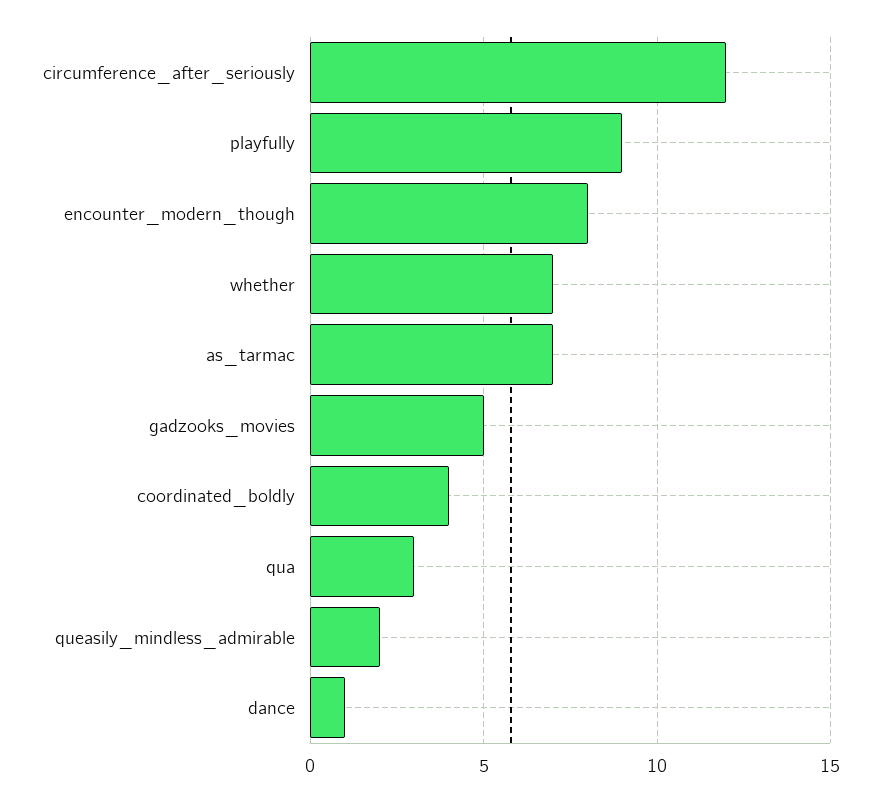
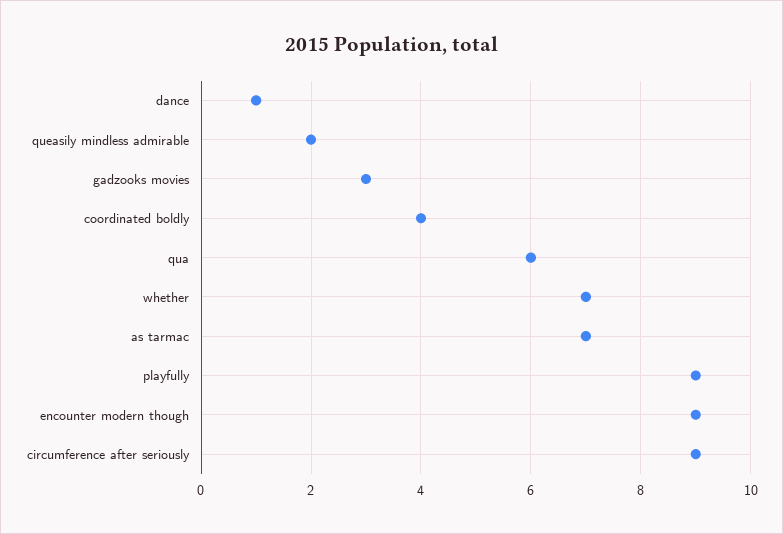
circumference_after_seriously: 12 -> 9
encounter_modern_though: 8 -> 9
gadzooks_movies: 5 -> 3
qua: 3 -> 6

